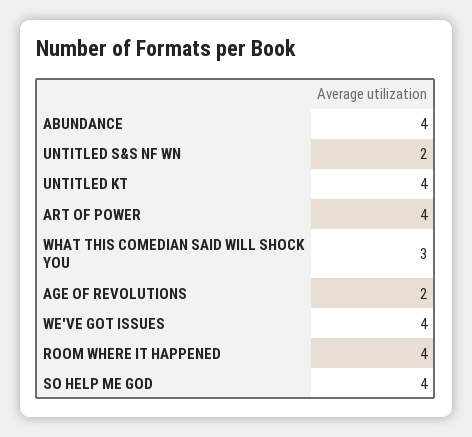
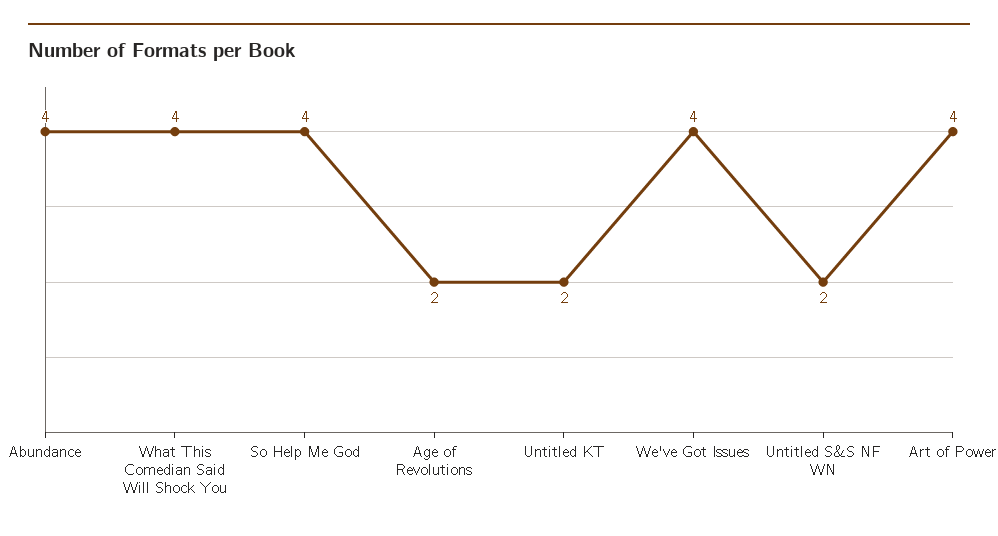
UNTITLED KT: 4 -> 2
WHAT THIS COMEDIAN SAID WILL SHOCK YOU: 3 -> 4
ROOM WHERE IT HAPPENED: 4 -> none

